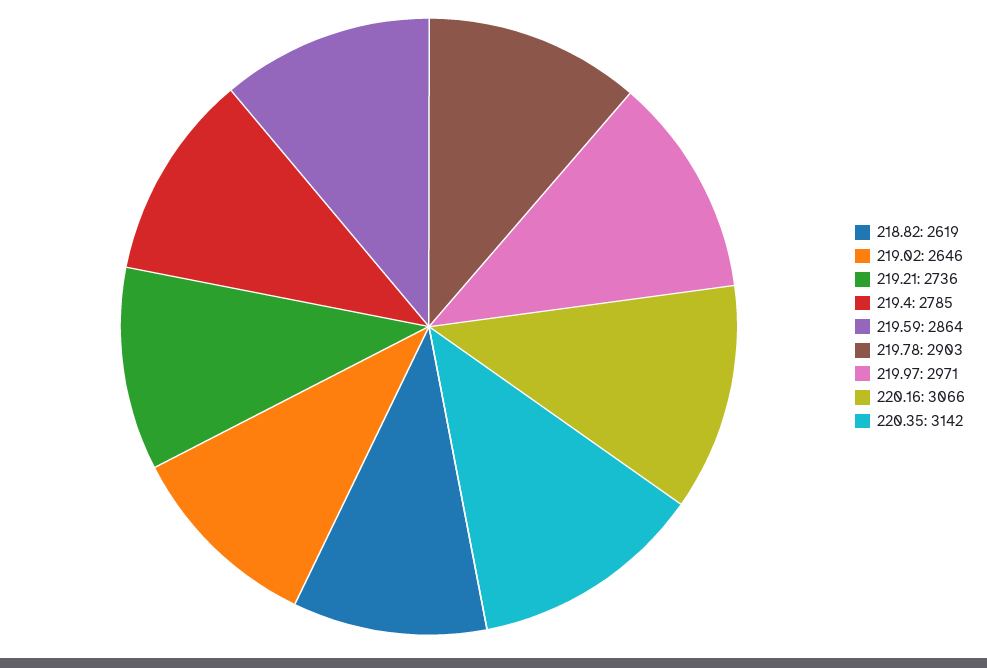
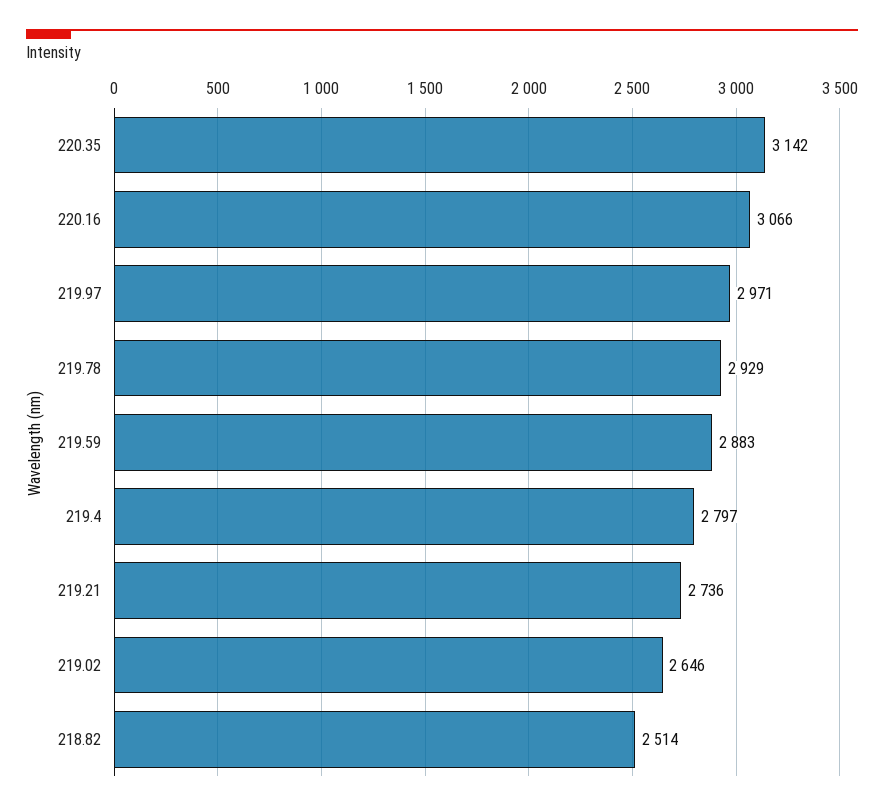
218.82: 2619 -> 2514
219.4: 2785 -> 2797
219.59: 2864 -> 2883
219.78: 2903 -> 2929

